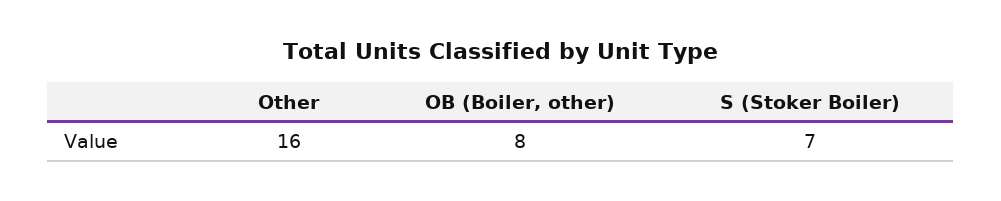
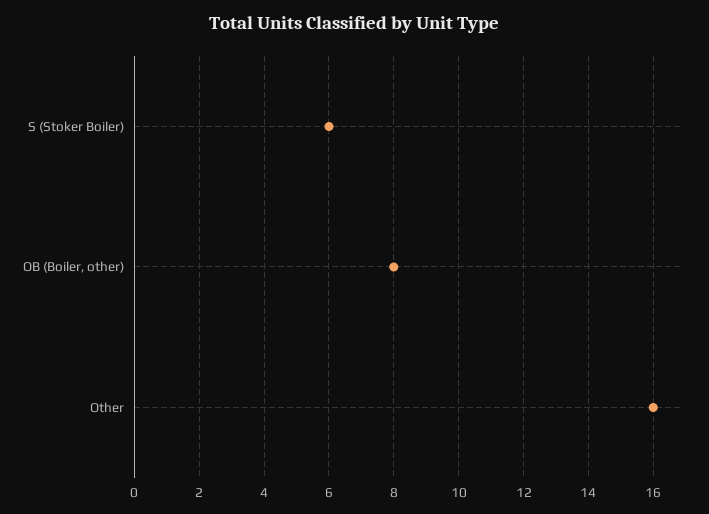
S (Stoker Boiler): 7 -> 6

